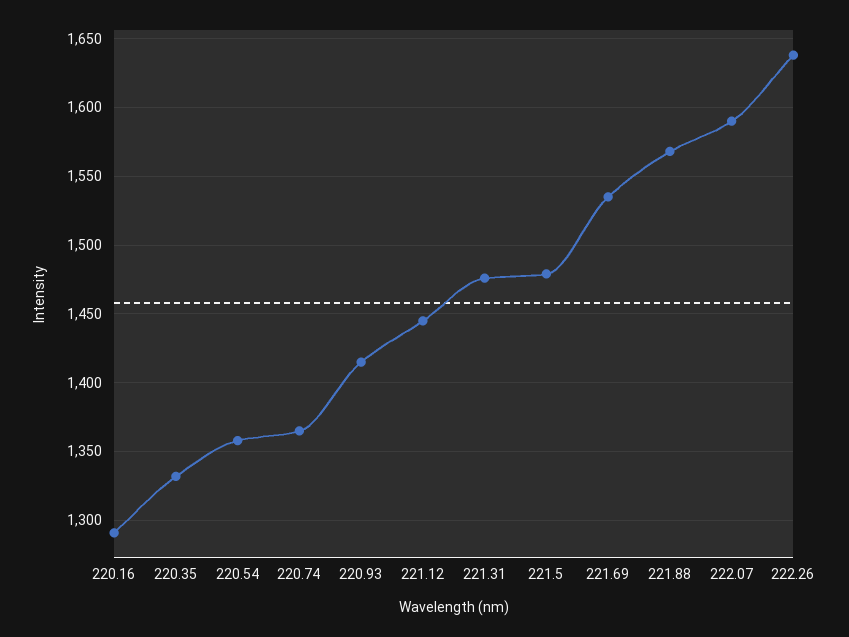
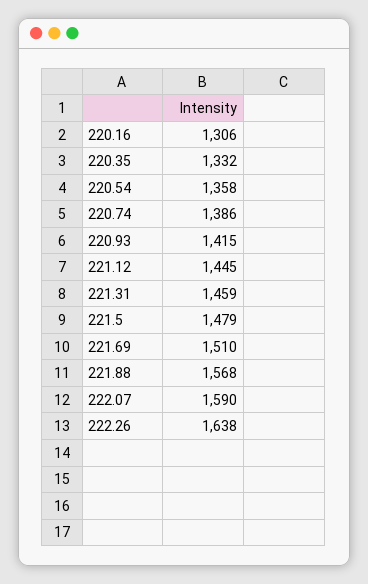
220.16: 1290 -> 1306
220.74: 1365 -> 1386
221.31: 1475 -> 1459
221.69: 1535 -> 1510

